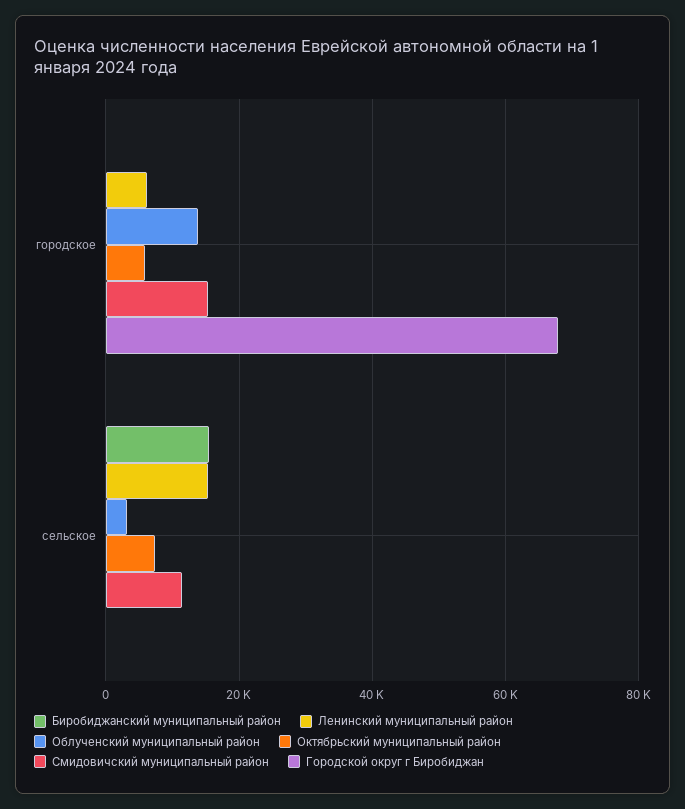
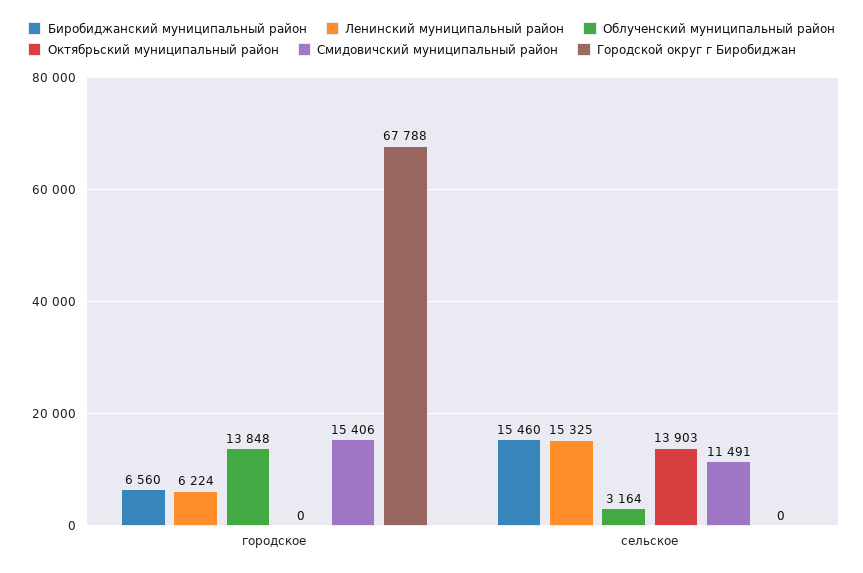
Биробиджанский муниципальный район, городское: 0 -> 6560
Октябрьский муниципальный район, городское: 6000 -> 0
Октябрьский муниципальный район, сельское: 8000 -> 13903

